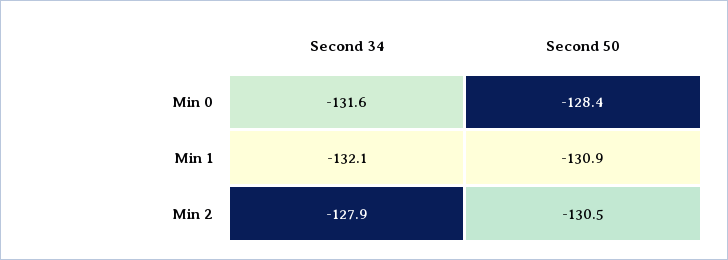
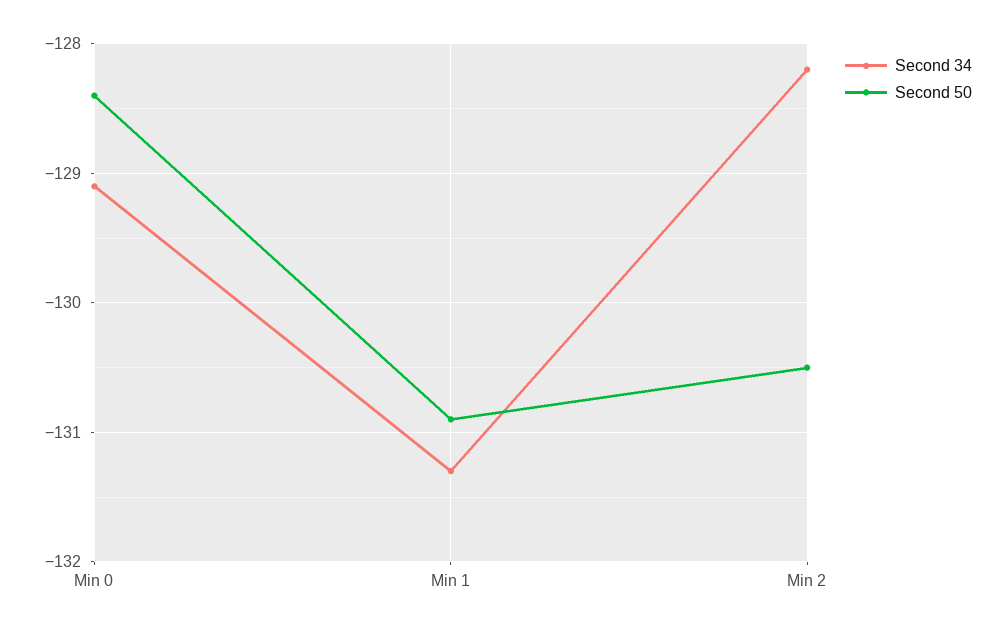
Second 34, Min 0: -131.6 -> -129.1
Second 34, Min 1: -132.1 -> -131.3
Second 34, Min 2: -127.9 -> -128.2

